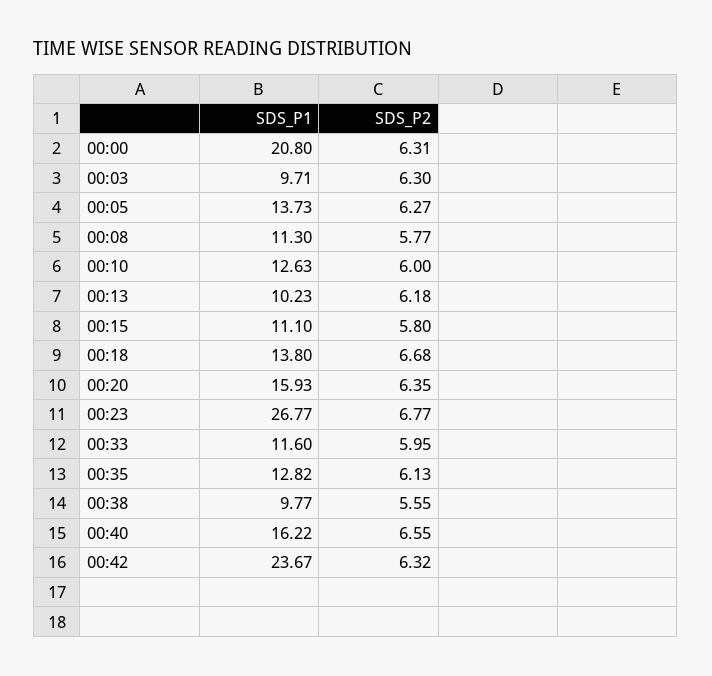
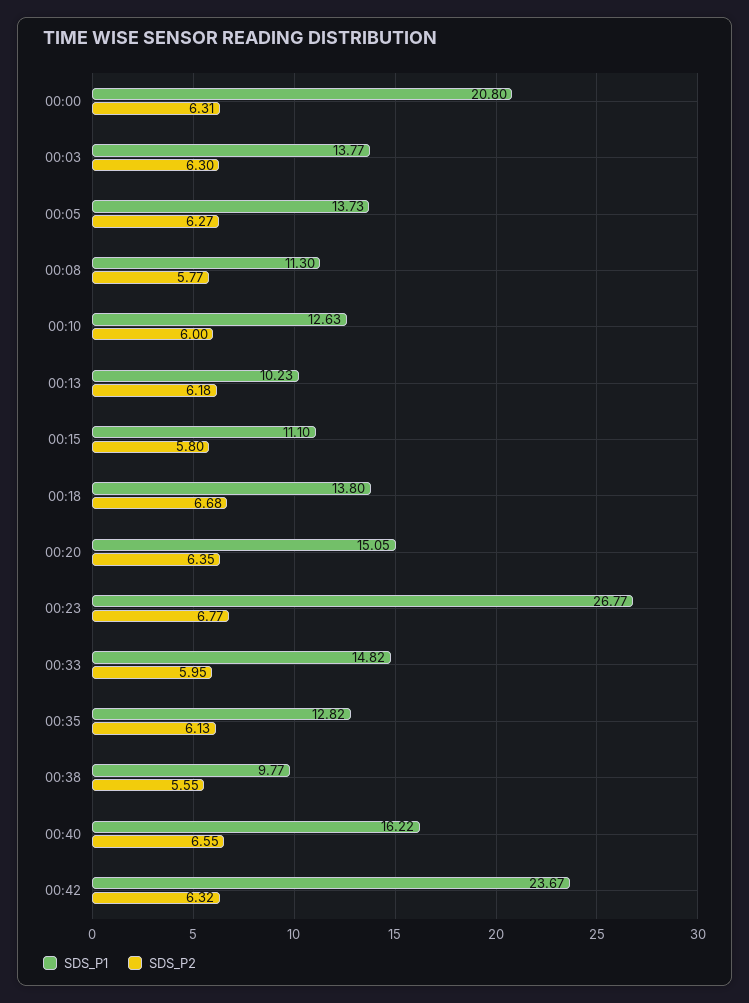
SDS_P1, 00:03: 9.71 -> 13.77
SDS_P1, 00:20: 15.93 -> 15.05
SDS_P1, 00:33: 11.6 -> 14.82

